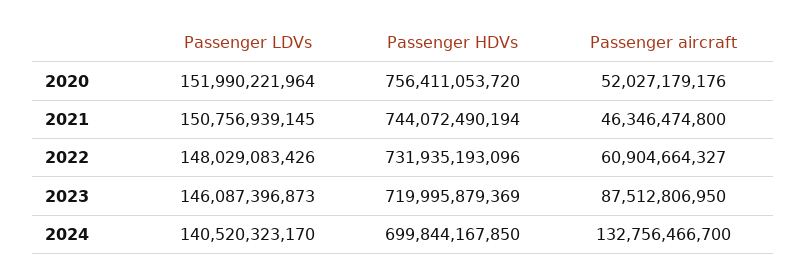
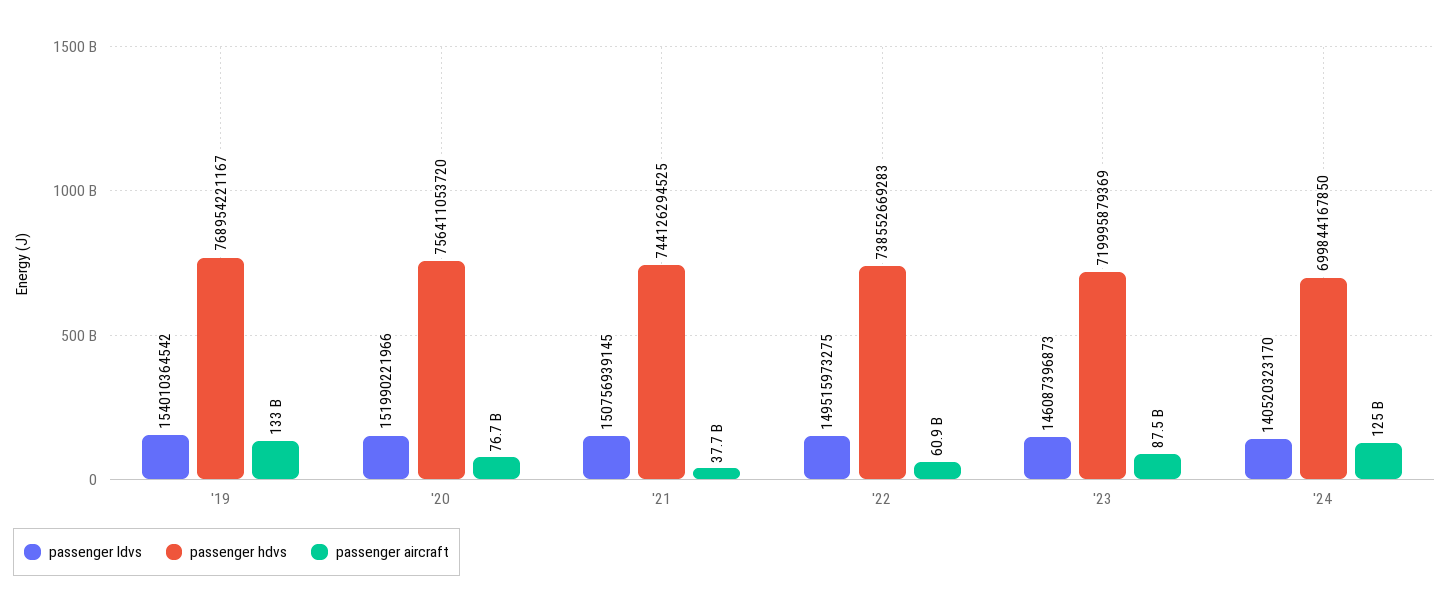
Passenger LDVs, 2020: 151990221964 -> 151990221966
Passenger aircraft, 2020: 52027179176 -> 76700000000
Passenger HDVs, 2021: 744072490194 -> 744126294525
Passenger aircraft, 2021: 46346474800 -> 37700000000
Passenger LDVs, 2022: 148029083426 -> 149515973275
Passenger HDVs, 2022: 731935193096 -> 738552669283
Passenger aircraft, 2024: 132756466700 -> 125000000000
Passenger LDVs, '19: none -> 154010364542
Passenger HDVs, '19: none -> 768954221167
Passenger aircraft, '19: none -> 133000000000

